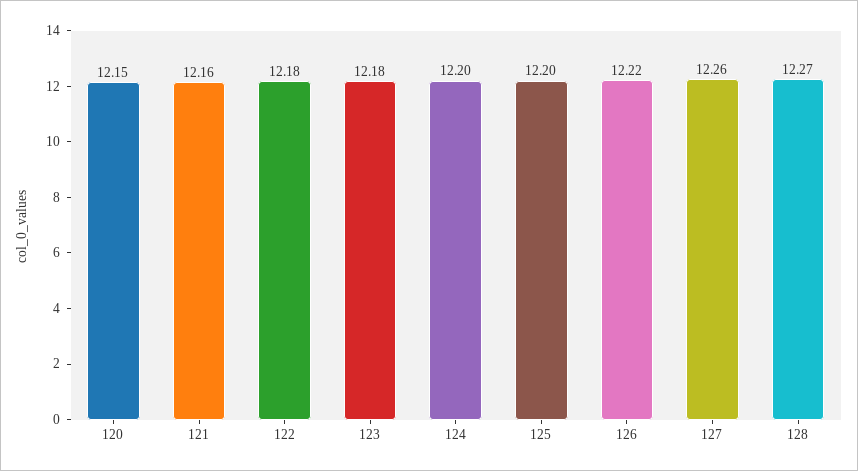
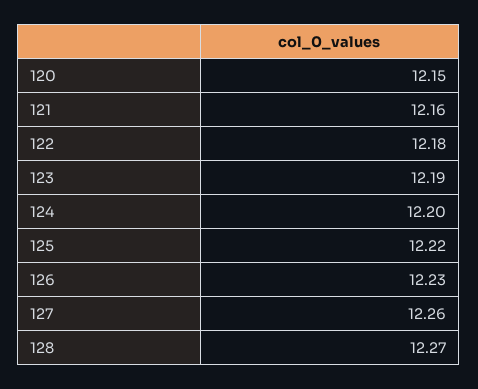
123: 12.18 -> 12.19
125: 12.2 -> 12.22
126: 12.22 -> 12.23

